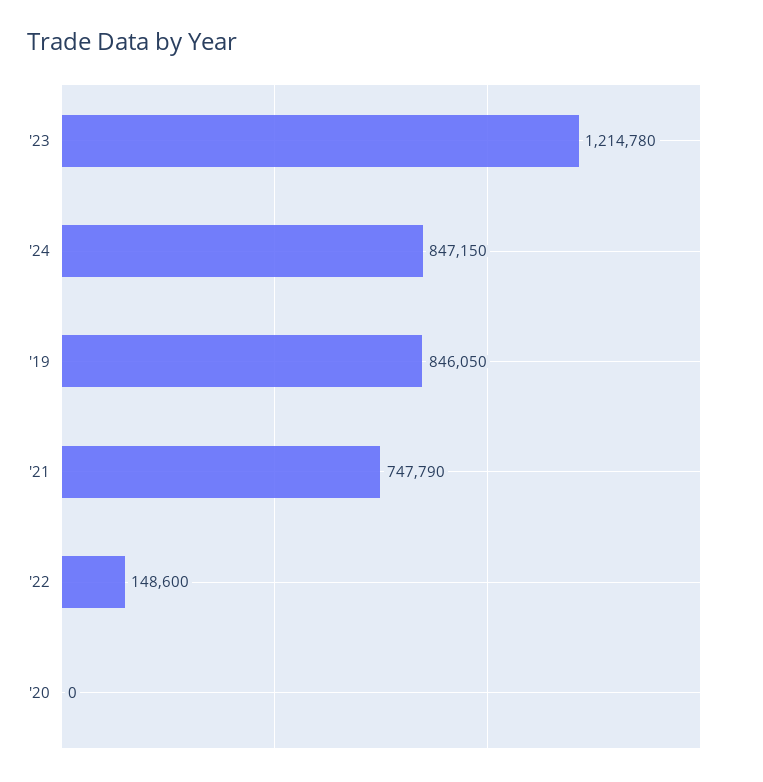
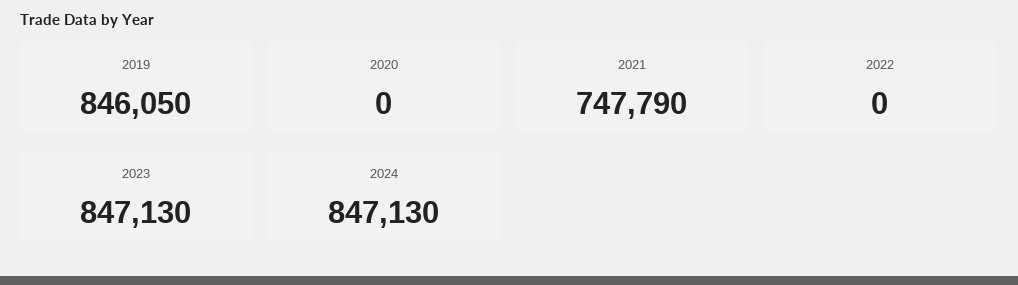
'23: 1214780 -> 847130
'24: 847150 -> 847130
'22: 148600 -> 0

